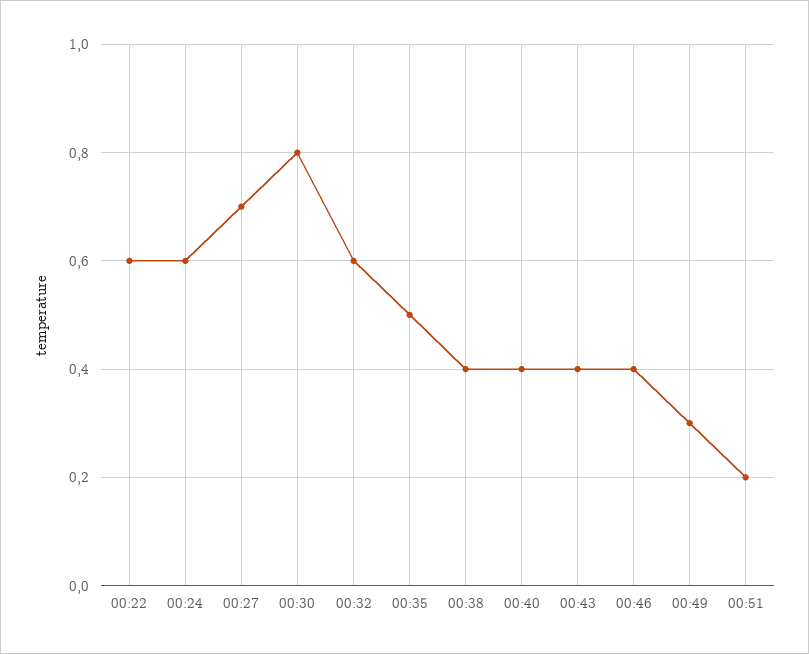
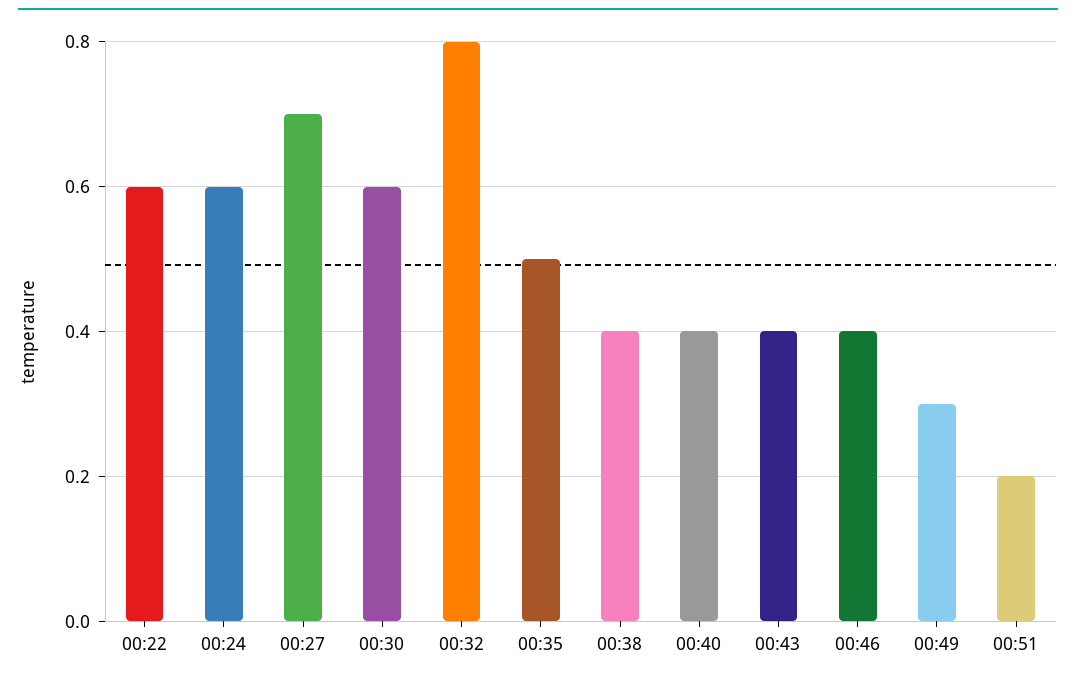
00:30: 0.8 -> 0.6
00:32: 0.6 -> 0.8

